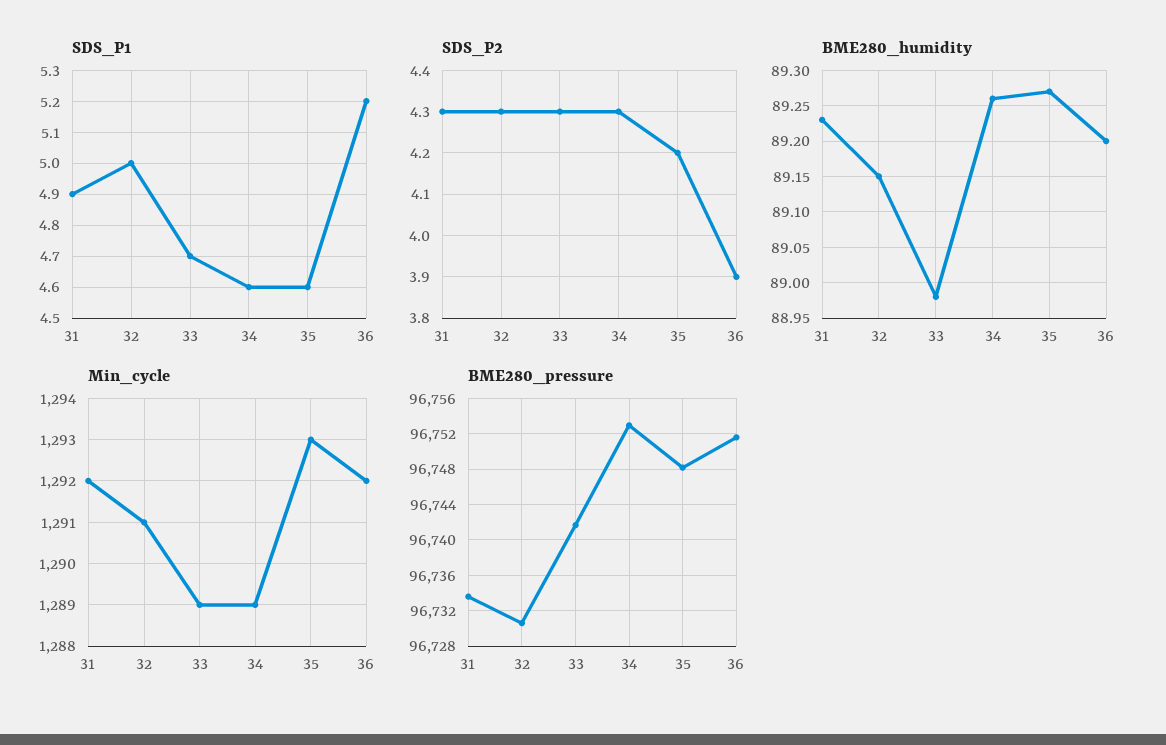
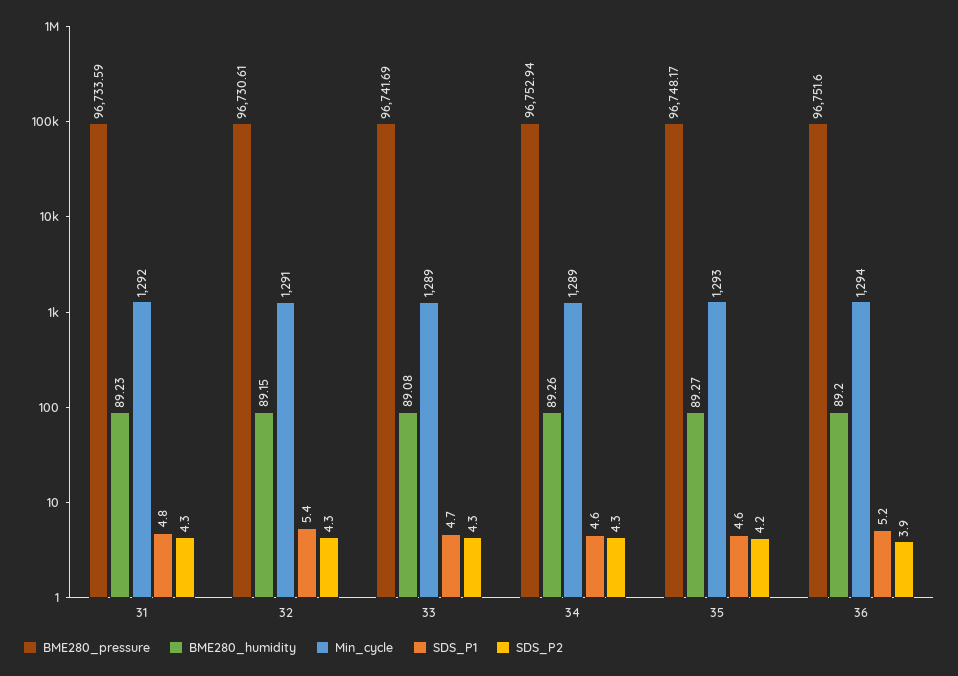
SDS_P1, 31: 4.9 -> 4.8
SDS_P1, 32: 5 -> 5.4
BME280_humidity, 33: 88.98 -> 89.08
Min_cycle, 36: 1292 -> 1294

